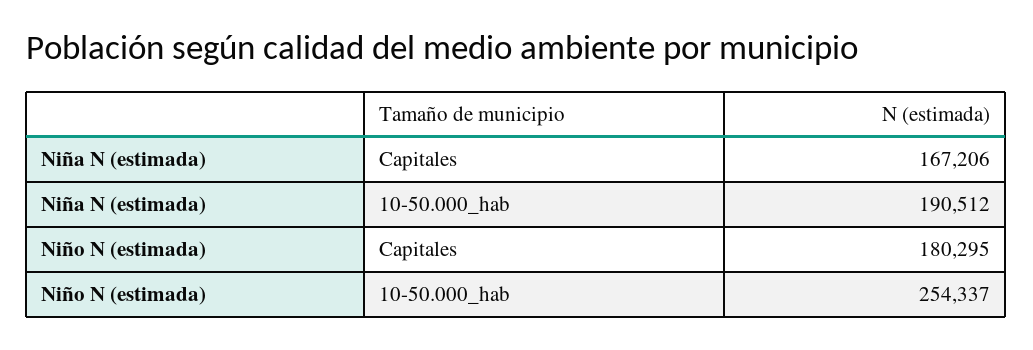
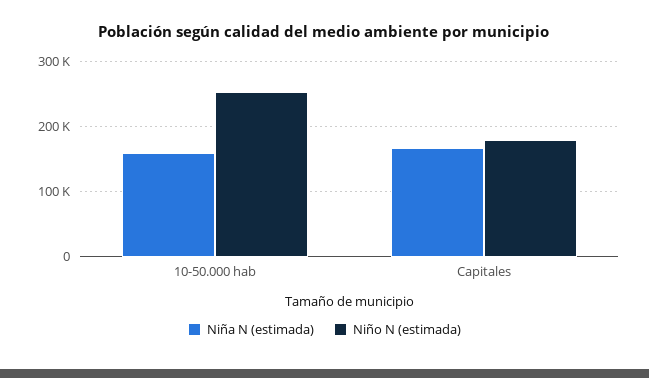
Niña N (estimada), 10-50.000_hab: 190512 -> 160000

